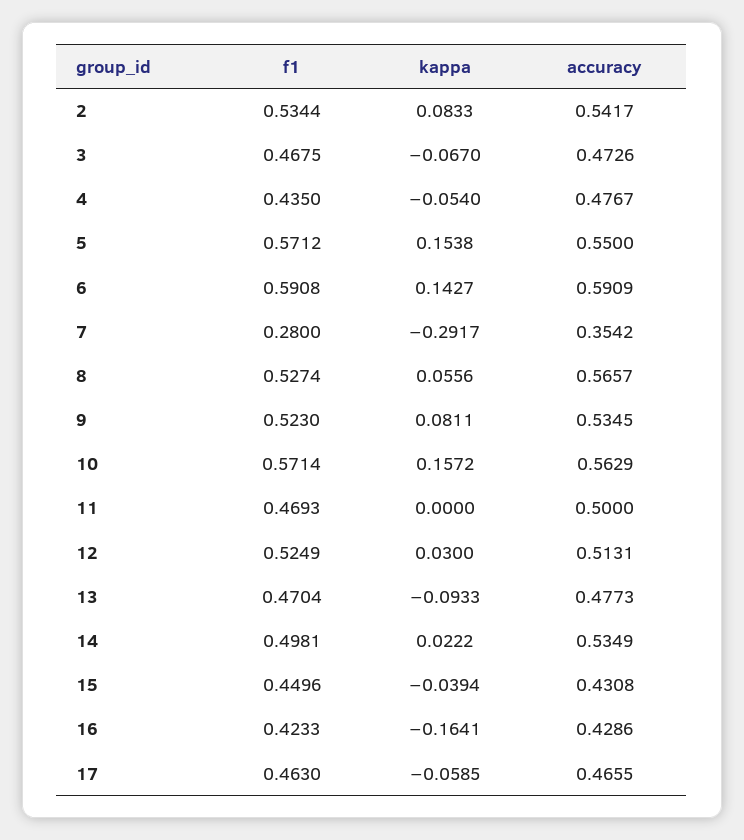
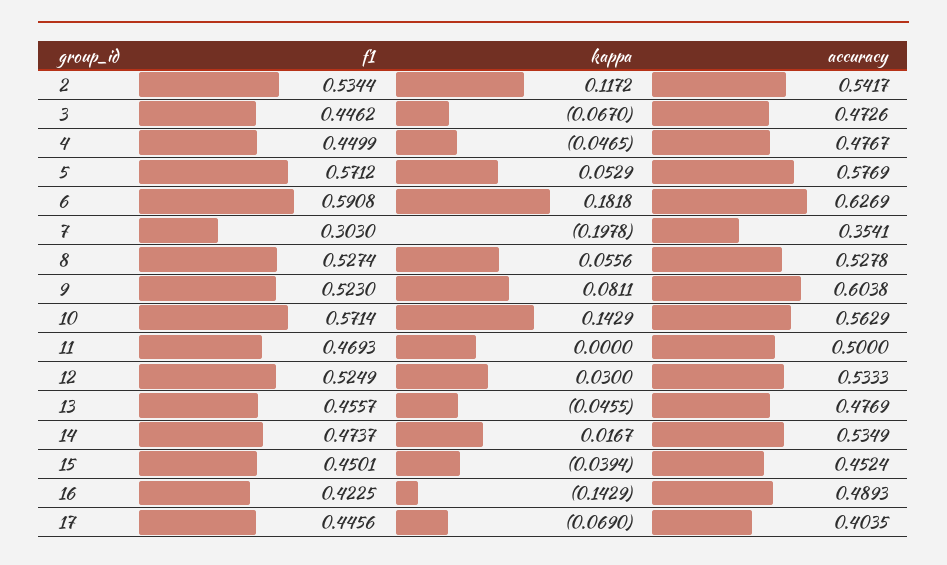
kappa, 2: 0.0833 -> 0.1172
f1, 3: 0.4675 -> 0.4462
f1, 4: 0.435 -> 0.4499
kappa, 4: -0.054 -> -0.0465
kappa, 5: 0.1538 -> 0.0529
accuracy, 5: 0.55 -> 0.5769
kappa, 6: 0.1427 -> 0.1818
accuracy, 6: 0.5909 -> 0.6269
f1, 7: 0.28 -> 0.303
kappa, 7: -0.2917 -> -0.1978
accuracy, 7: 0.3542 -> 0.3541
accuracy, 8: 0.5657 -> 0.5278
accuracy, 9: 0.5345 -> 0.6038
kappa, 10: 0.1572 -> 0.1429
accuracy, 12: 0.5131 -> 0.5333
f1, 13: 0.4704 -> 0.4557
kappa, 13: -0.0933 -> -0.0455
accuracy, 13: 0.4773 -> 0.4769
f1, 14: 0.4981 -> 0.4737
kappa, 14: 0.0222 -> 0.0167
f1, 15: 0.4496 -> 0.4501
accuracy, 15: 0.4308 -> 0.4524
f1, 16: 0.4233 -> 0.4225
kappa, 16: -0.1641 -> -0.1429
accuracy, 16: 0.4286 -> 0.4893
f1, 17: 0.463 -> 0.4456
kappa, 17: -0.0585 -> -0.069
accuracy, 17: 0.4655 -> 0.4035

